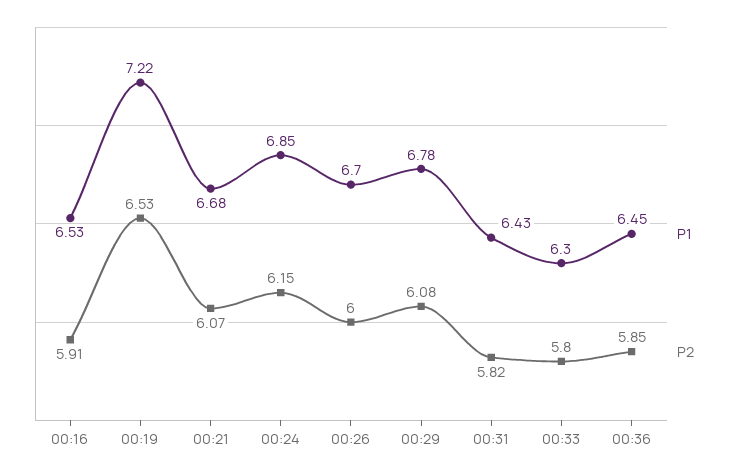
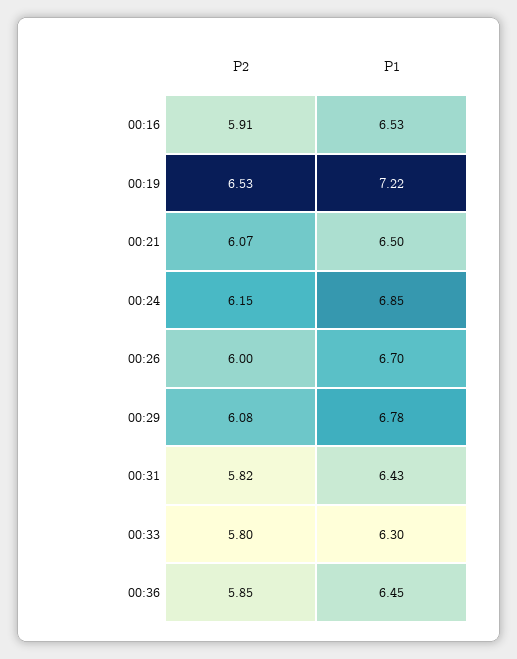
P1, 00:21: 6.68 -> 6.5

